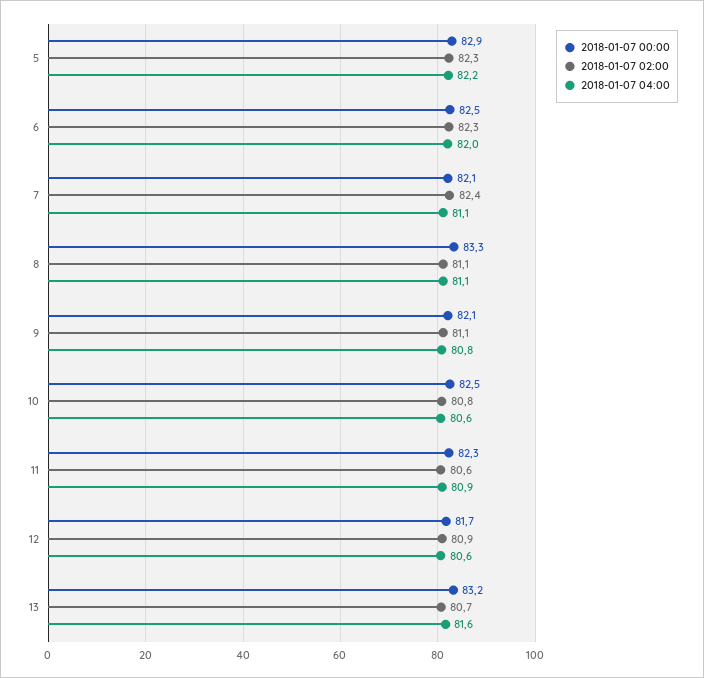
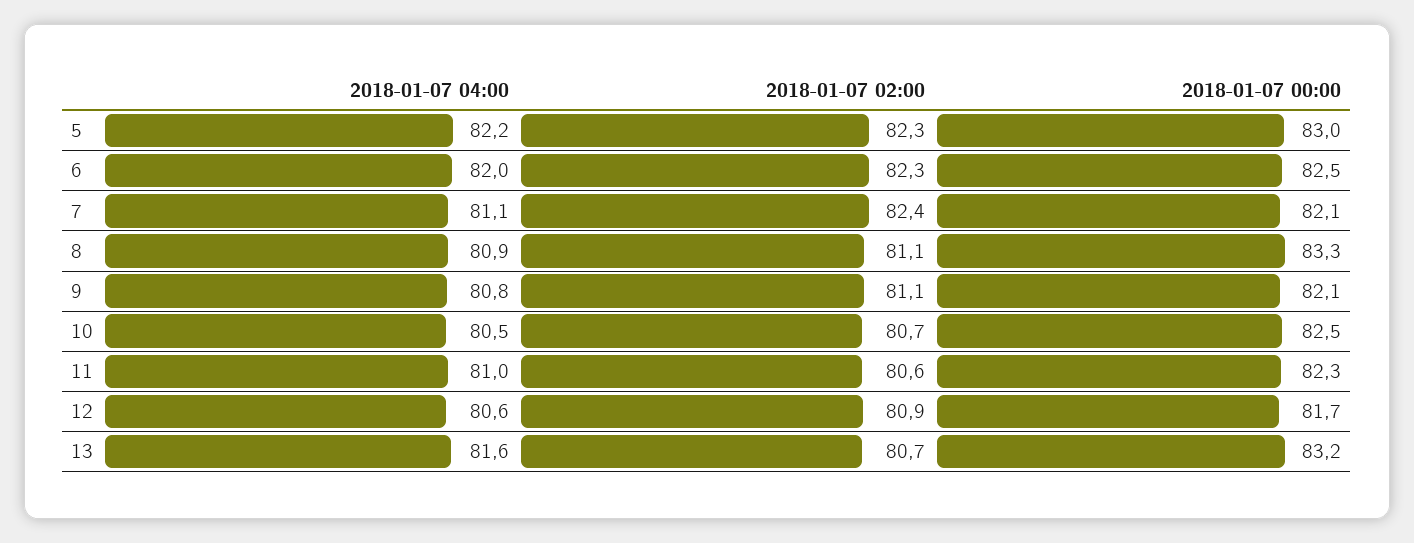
2018-01-07 00:00, 5: 82.9 -> 83
2018-01-07 04:00, 8: 81.1 -> 80.9
2018-01-07 02:00, 10: 80.8 -> 80.7
2018-01-07 04:00, 10: 80.6 -> 80.5
2018-01-07 04:00, 11: 80.9 -> 81

